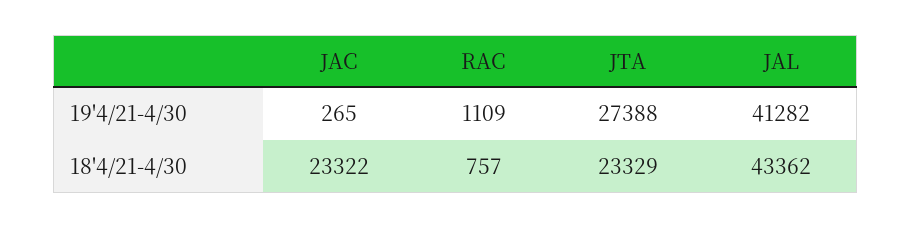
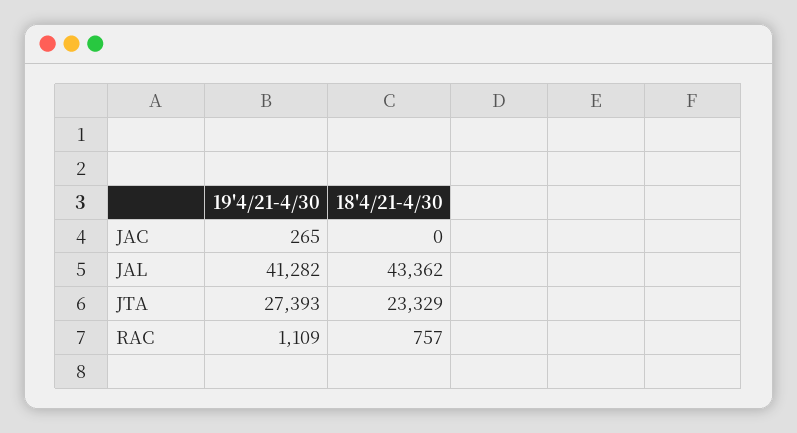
JTA, 19'4/21-4/30: 27388 -> 27393
JAC, 18'4/21-4/30: 23322 -> 0

